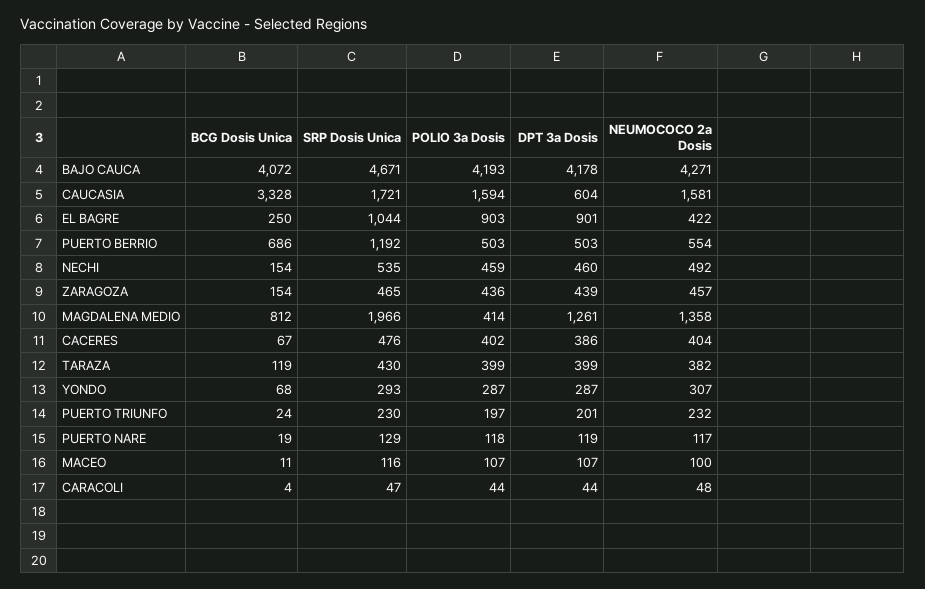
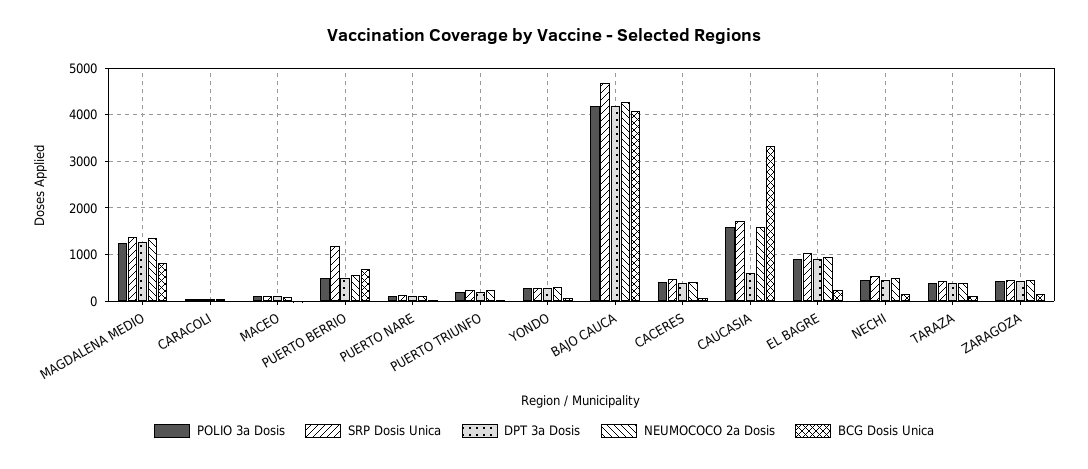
NEUMOCOCO 2a Dosis, EL BAGRE: 422 -> 1000
SRP Dosis Unica, MAGDALENA MEDIO: 1966 -> 1400
POLIO 3a Dosis, MAGDALENA MEDIO: 414 -> 1200

